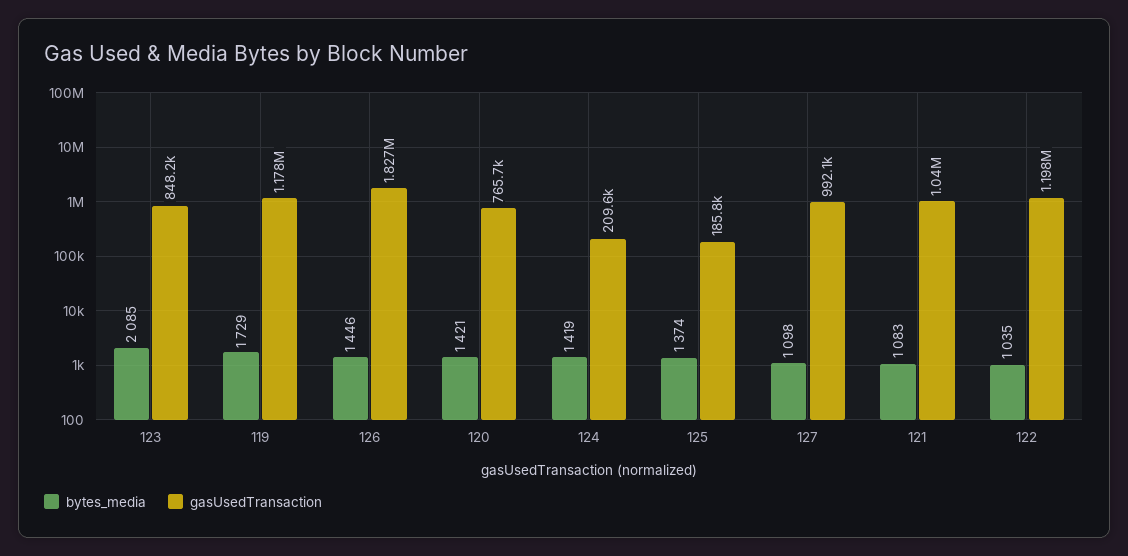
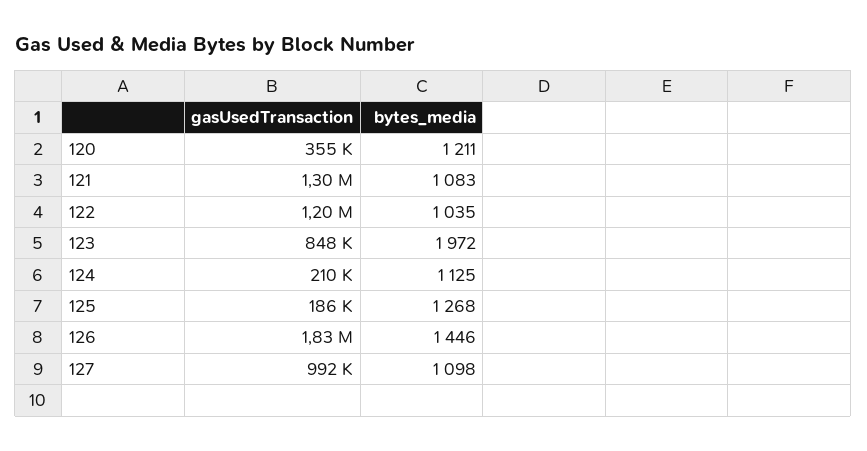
bytes_media, 123: 2085 -> 1972
bytes_media, 119: 1729 -> none
gasUsedTransaction, 119: 1178000 -> none
bytes_media, 120: 1421 -> 1211
gasUsedTransaction, 120: 765700 -> 355000
bytes_media, 124: 1419 -> 1125
bytes_media, 125: 1374 -> 1268
gasUsedTransaction, 121: 1040000 -> 1300000

